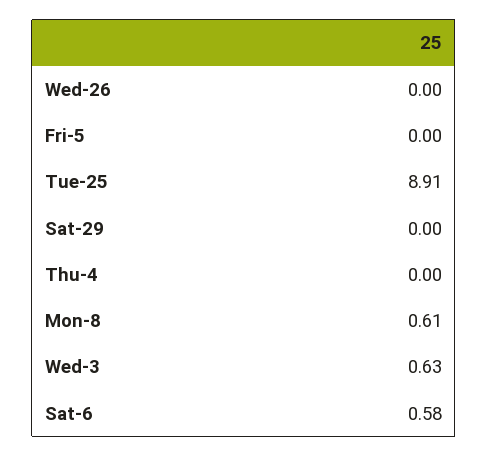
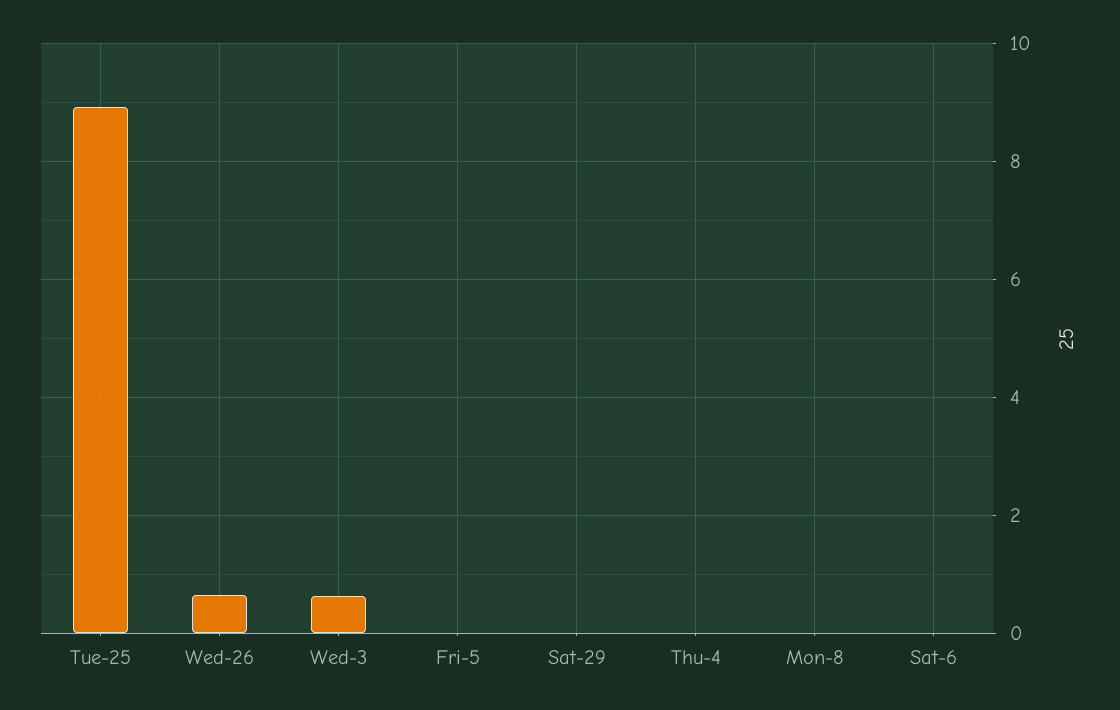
Wed-26: 0 -> 0.6
Mon-8: 0.61 -> 0
Sat-6: 0.58 -> 0

